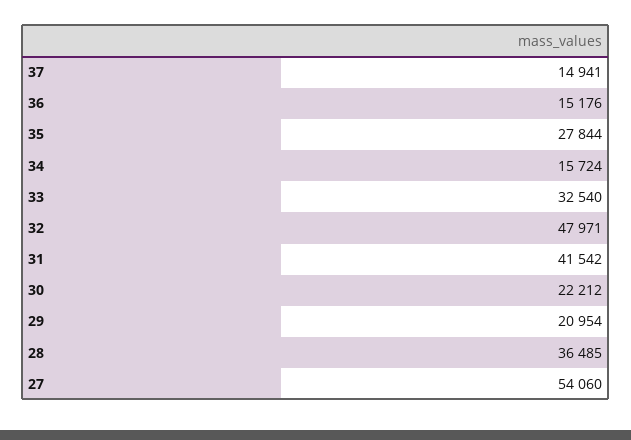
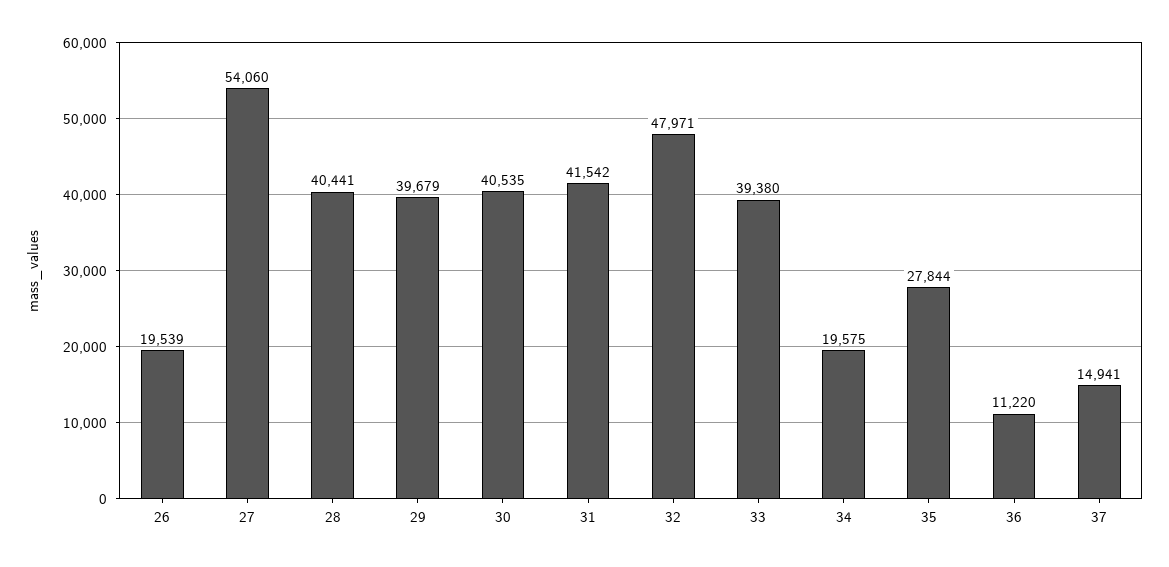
36: 15176 -> 11220
34: 15724 -> 19575
33: 32540 -> 39380
30: 22212 -> 40535
29: 20954 -> 39679
28: 36485 -> 40441
26: none -> 19539

